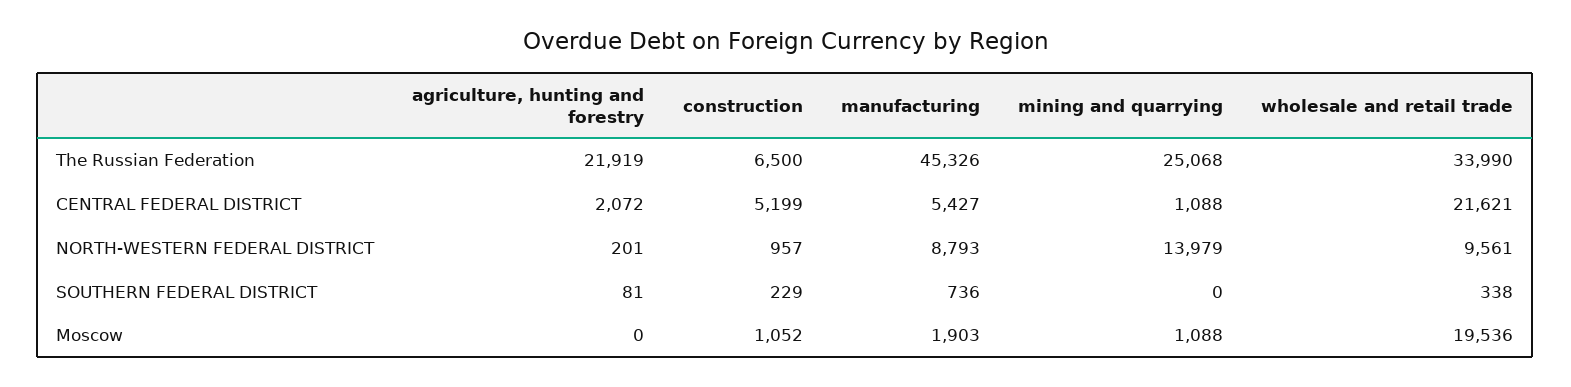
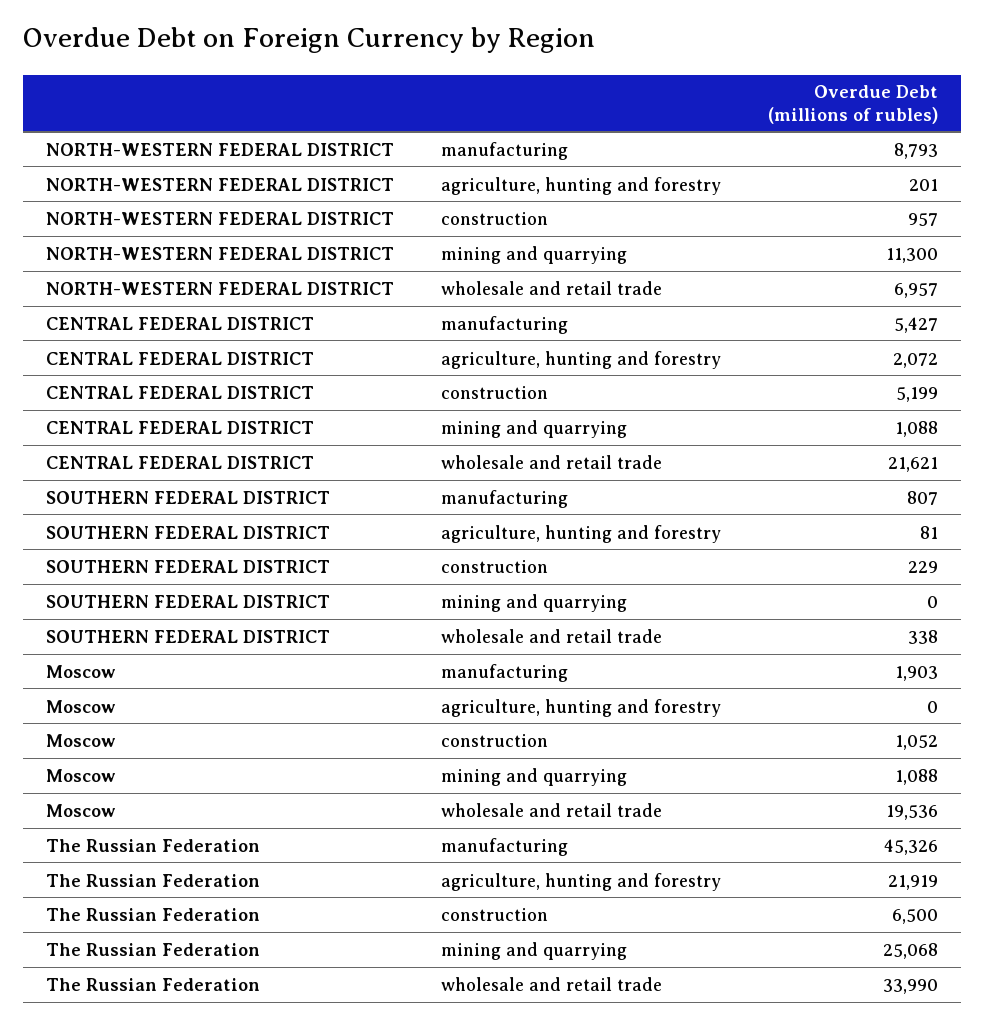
mining and quarrying, NORTH-WESTERN FEDERAL DISTRICT: 13979 -> 11300
wholesale and retail trade, NORTH-WESTERN FEDERAL DISTRICT: 9561 -> 6957
manufacturing, SOUTHERN FEDERAL DISTRICT: 736 -> 807

